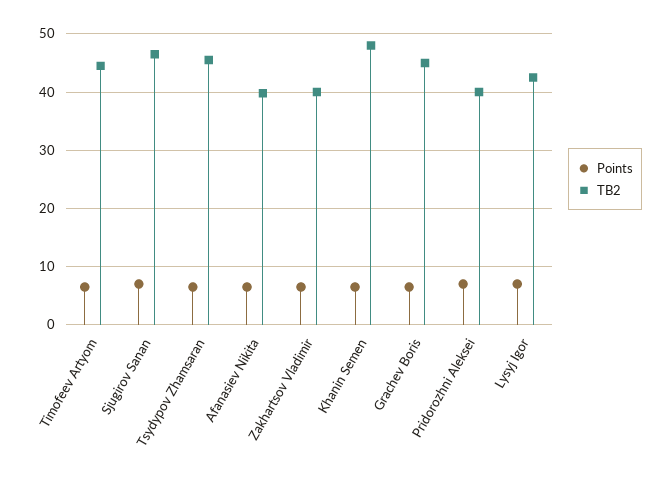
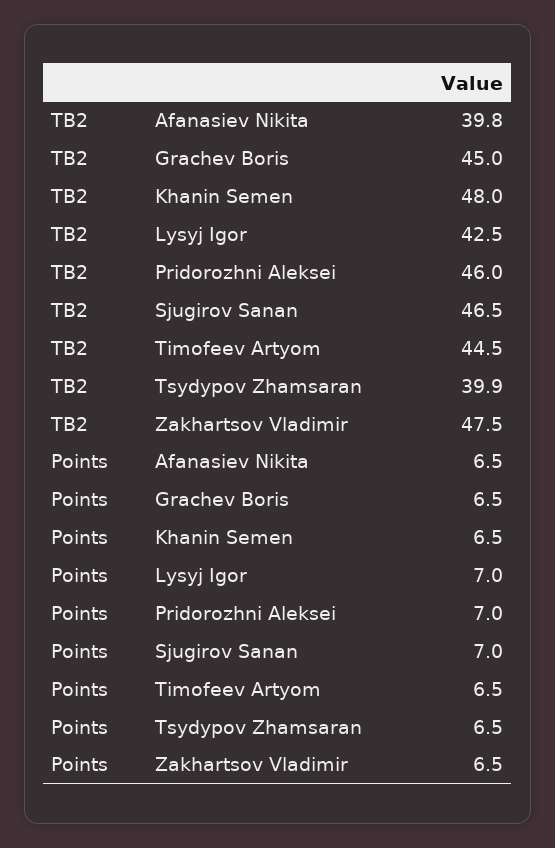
TB2, Tsydypov Zhamsaran: 46 -> 39.9
TB2, Zakhartsov Vladimir: 40 -> 47.5
TB2, Pridorozhni Aleksei: 40 -> 46

